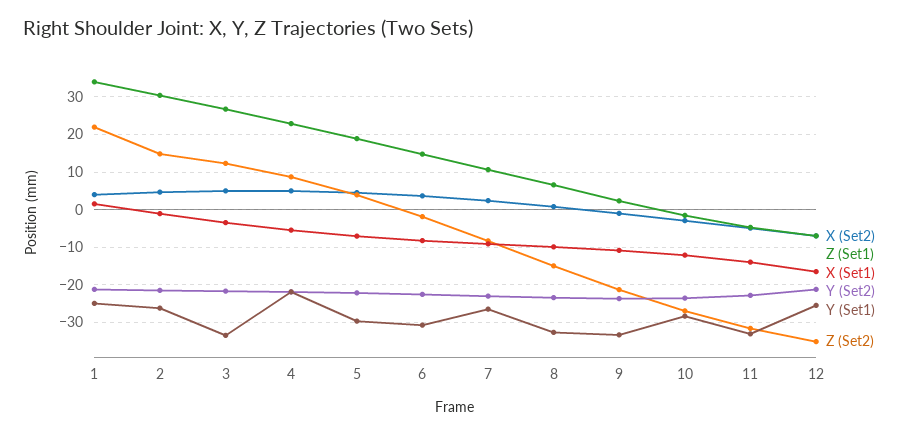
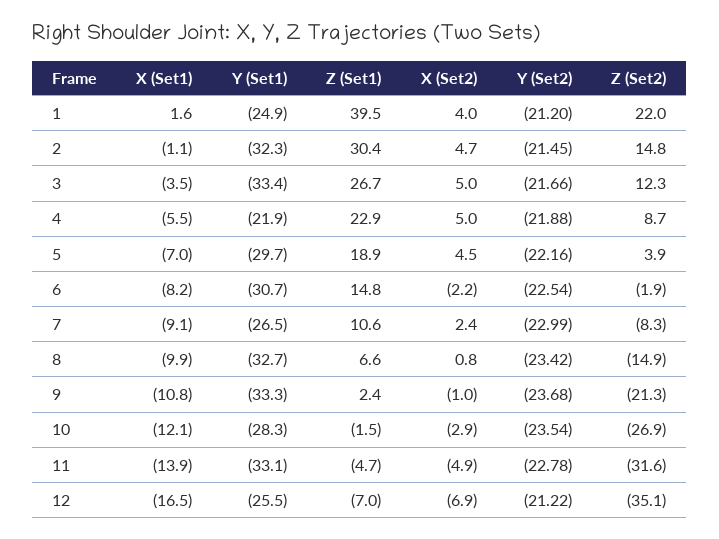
Z (Set1), 1: 34 -> 39.5
Y (Set1), 2: -26 -> -32.3
X (Set2), 6: 4 -> -2.2

